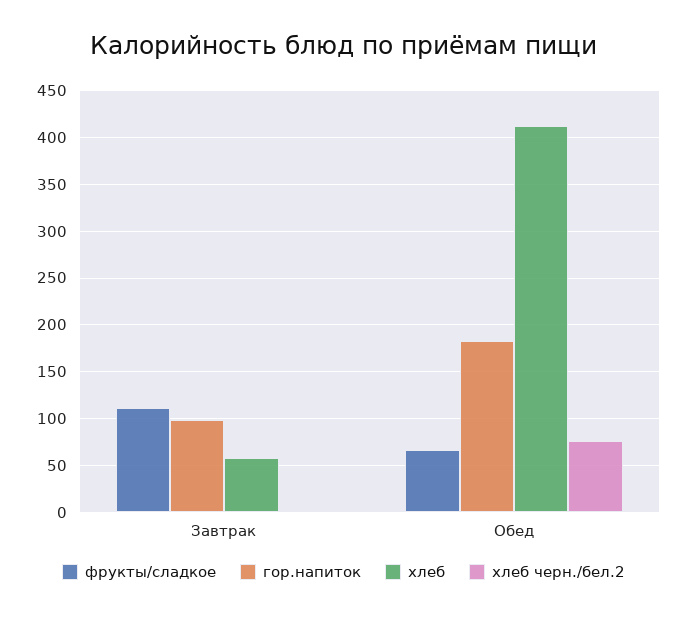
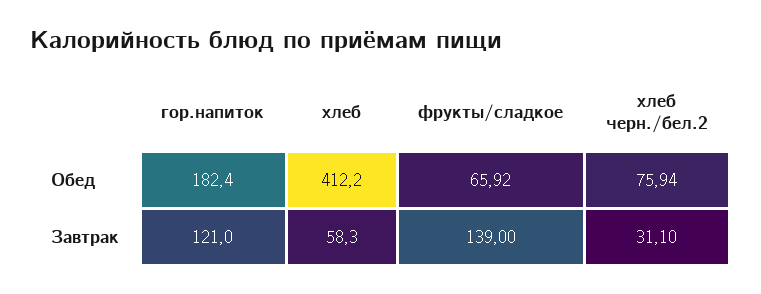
фрукты/сладкое, Завтрак: 110 -> 139
гор.напиток, Завтрак: 100 -> 121
хлеб черн./бел.2, Завтрак: 0 -> 31.1

